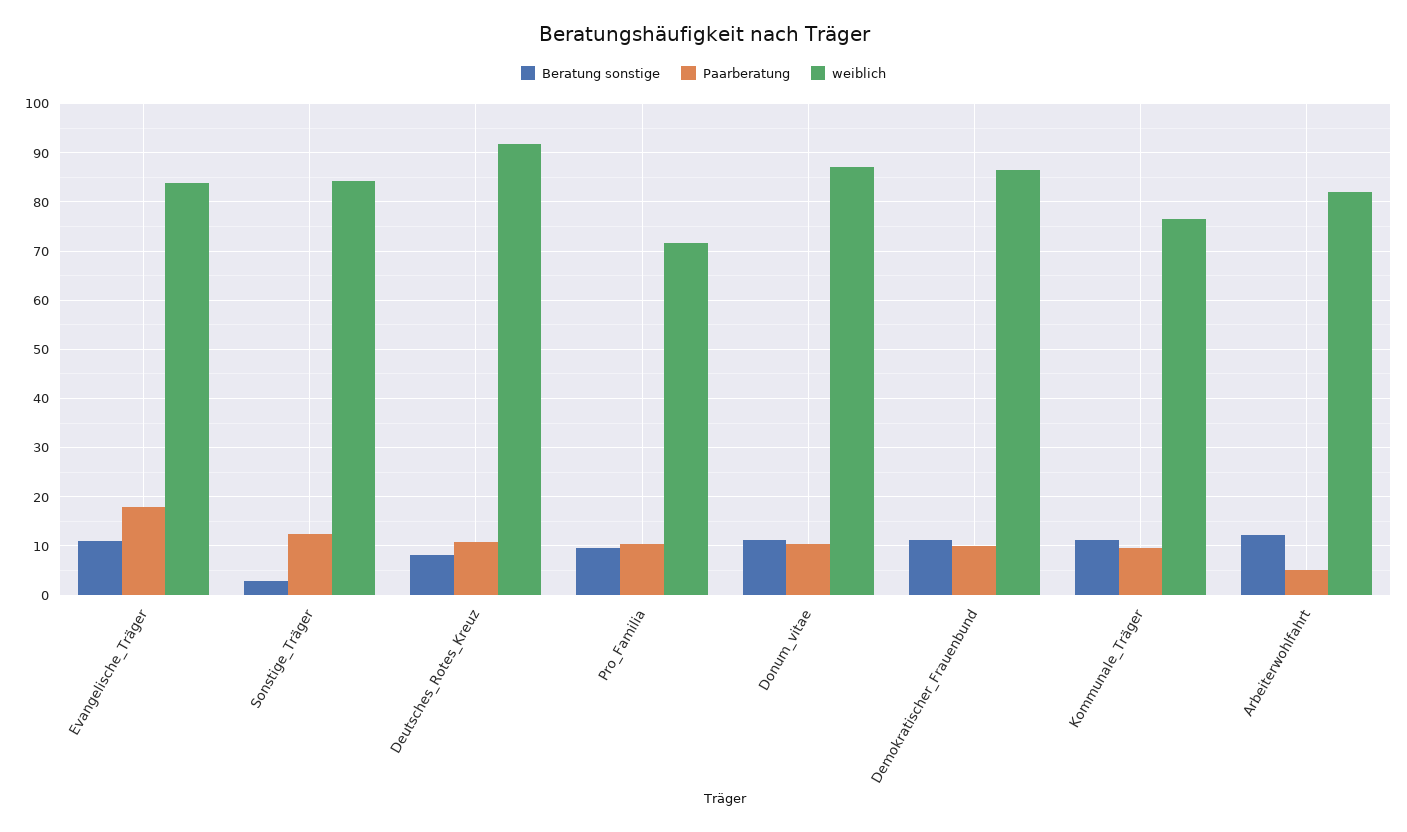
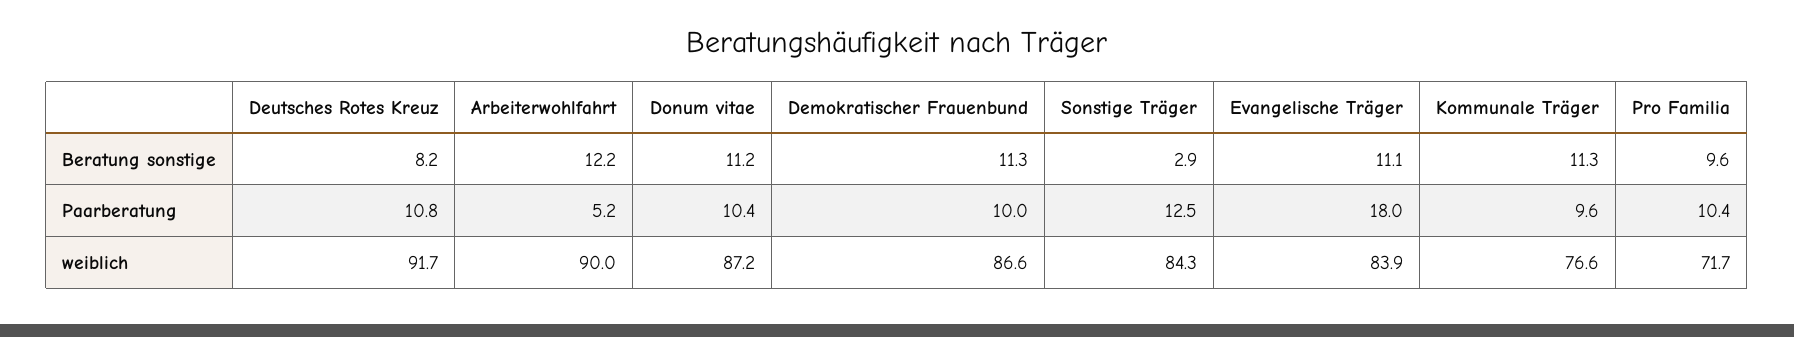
weiblich, Arbeiterwohlfahrt: 82 -> 90

